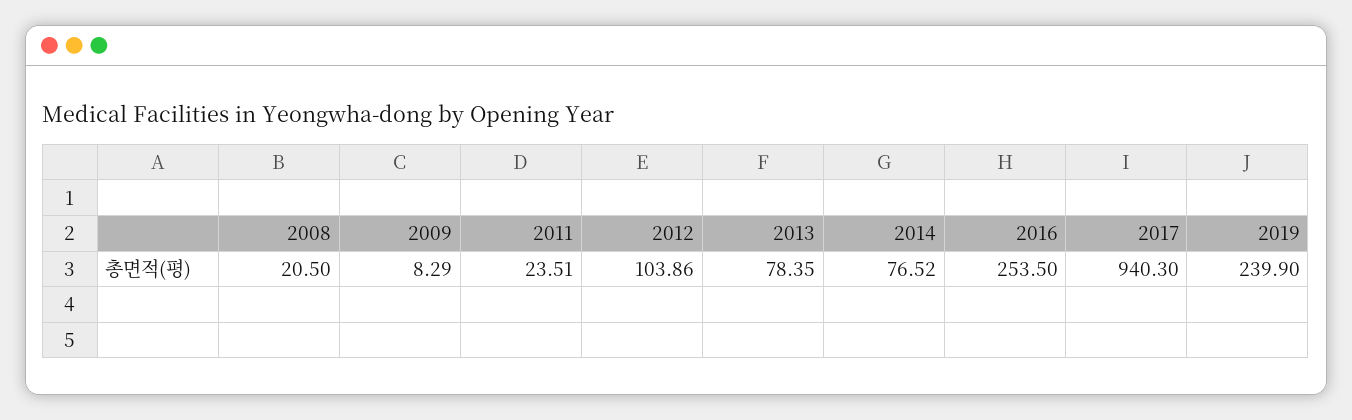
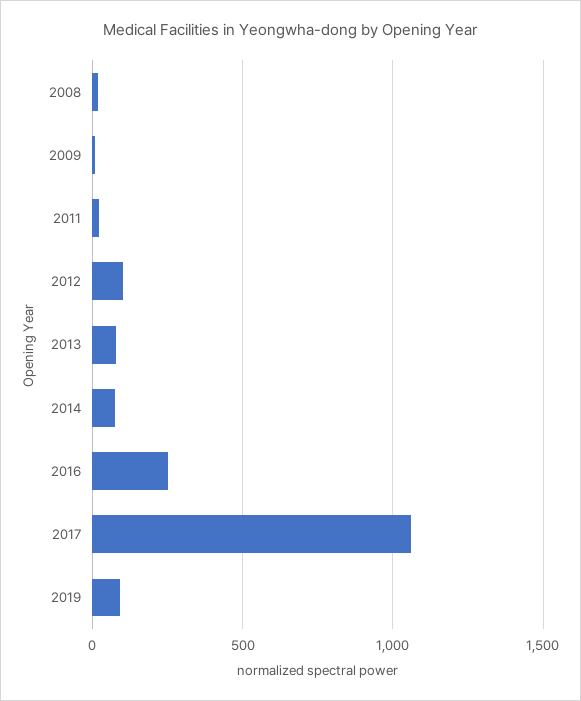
2017: 940.3 -> 1050
2019: 239.9 -> 100

